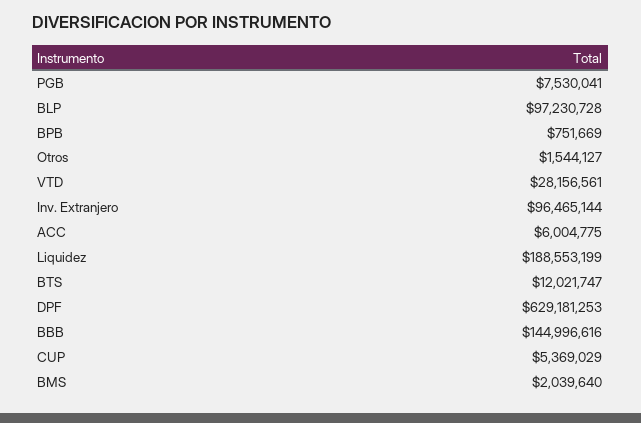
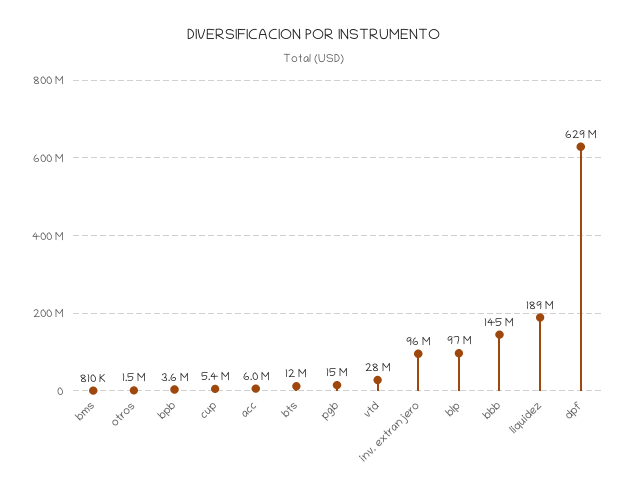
PGB: 7530041 -> 15000000
BPB: 751669 -> 3600000
BMS: 2039640 -> 810000

